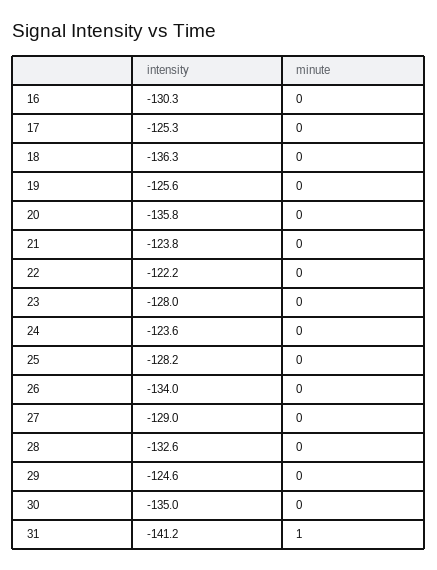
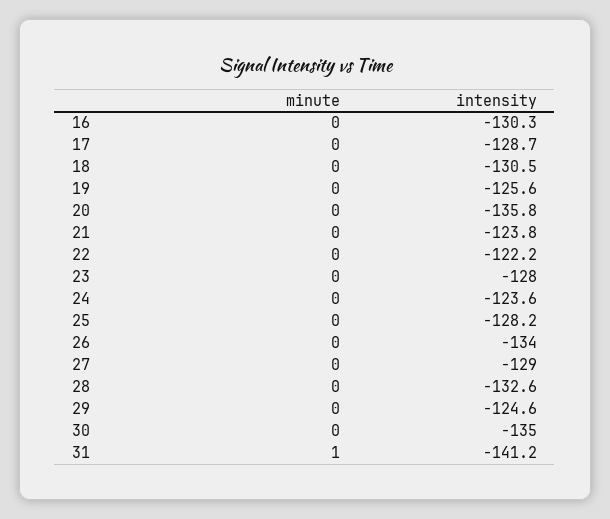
intensity, 17: -125.3 -> -128.7
intensity, 18: -136.3 -> -130.5

